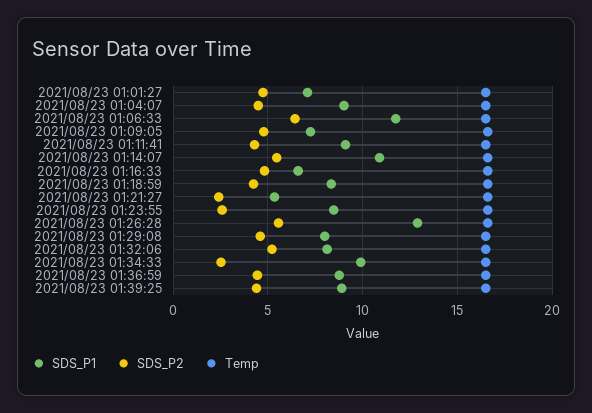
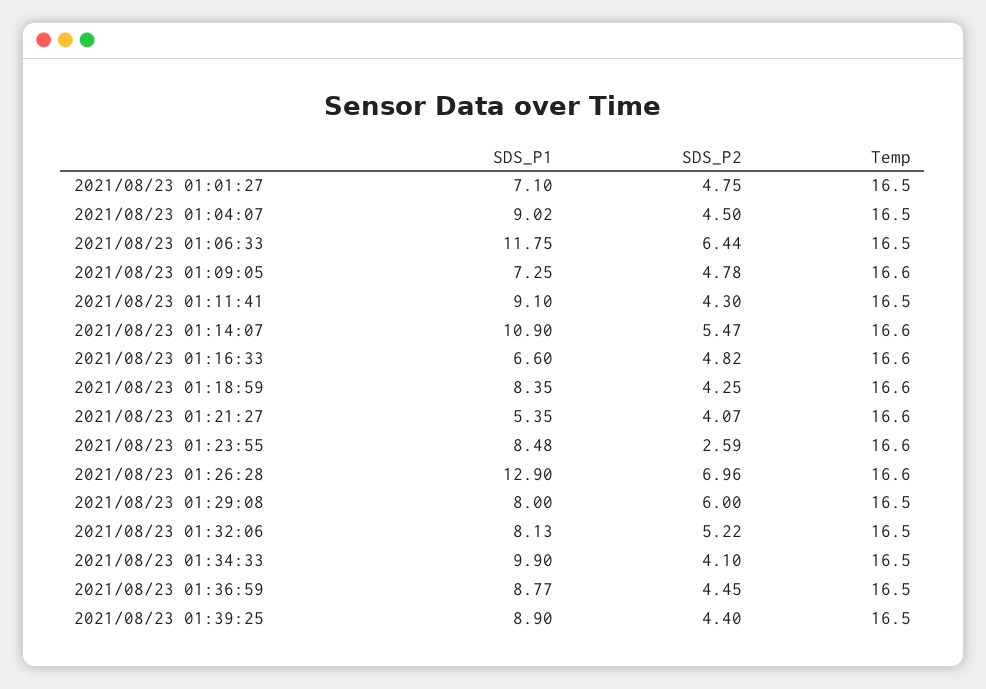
SDS_P2, 2021/08/23 01:21:27: 2.5 -> 4.07
SDS_P2, 2021/08/23 01:26:28: 5.5 -> 6.96
SDS_P2, 2021/08/23 01:29:08: 4.5 -> 6
SDS_P2, 2021/08/23 01:34:33: 2.5 -> 4.1

